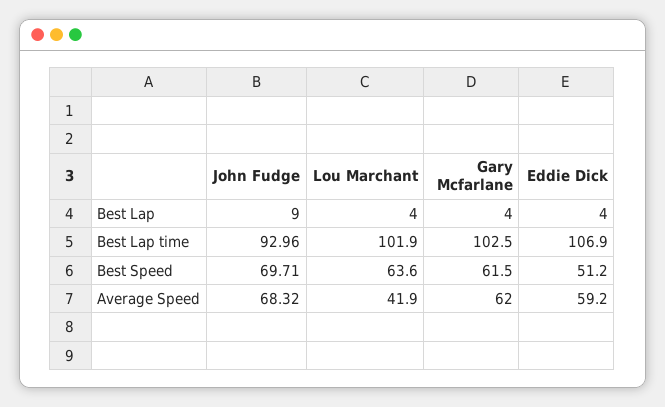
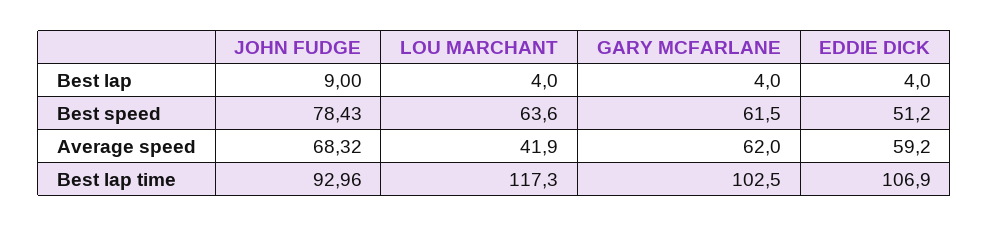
Lou Marchant, Best Lap time: 101.9 -> 117.3
John Fudge, Best Speed: 69.71 -> 78.43

